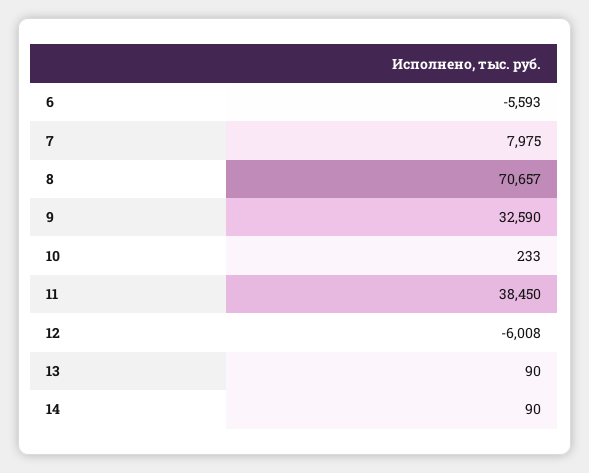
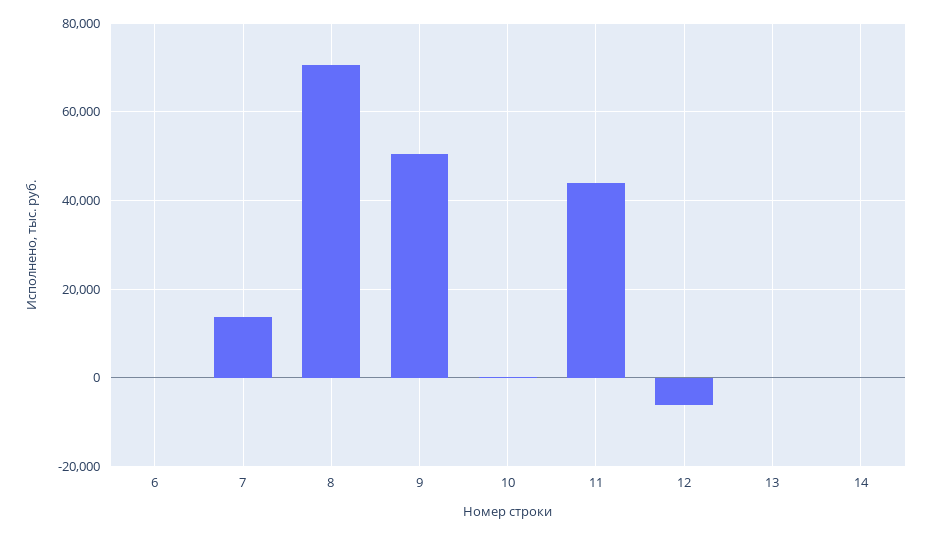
6: -5593 -> 0
7: 7975 -> 14000
9: 32590 -> 50000
11: 38450 -> 44000

